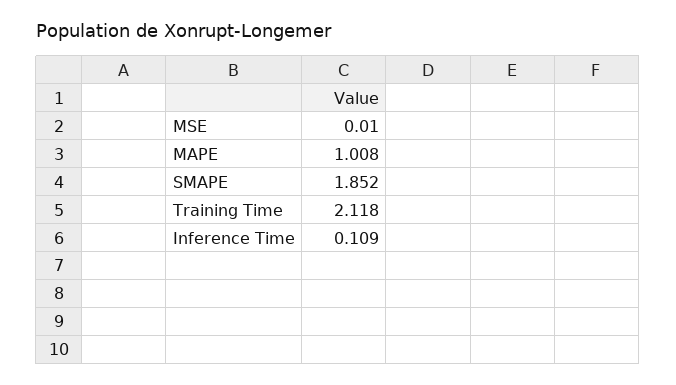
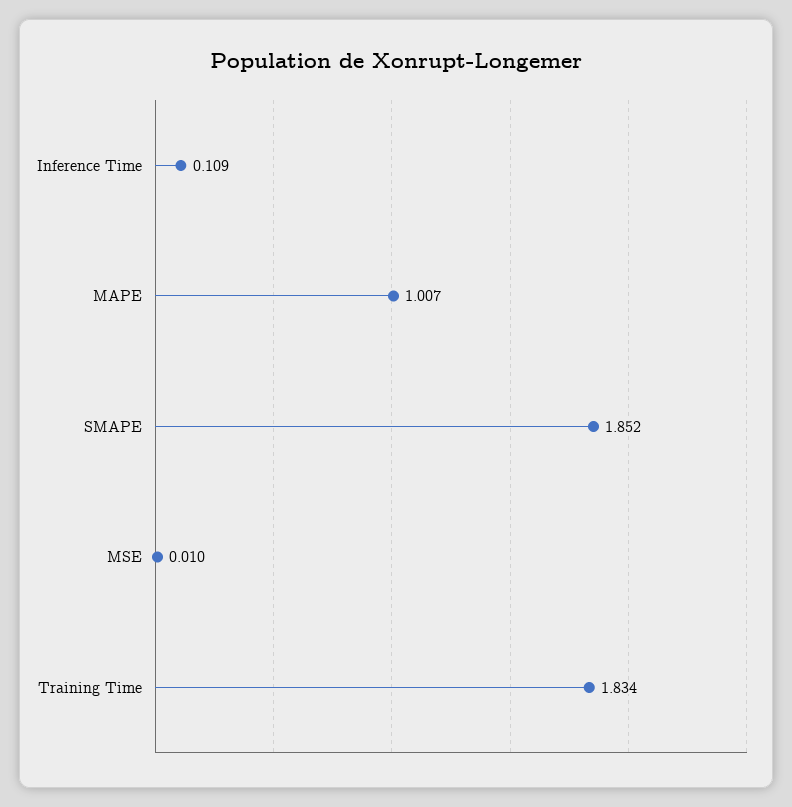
MAPE: 1.008 -> 1.007
Training Time: 2.118 -> 1.834

